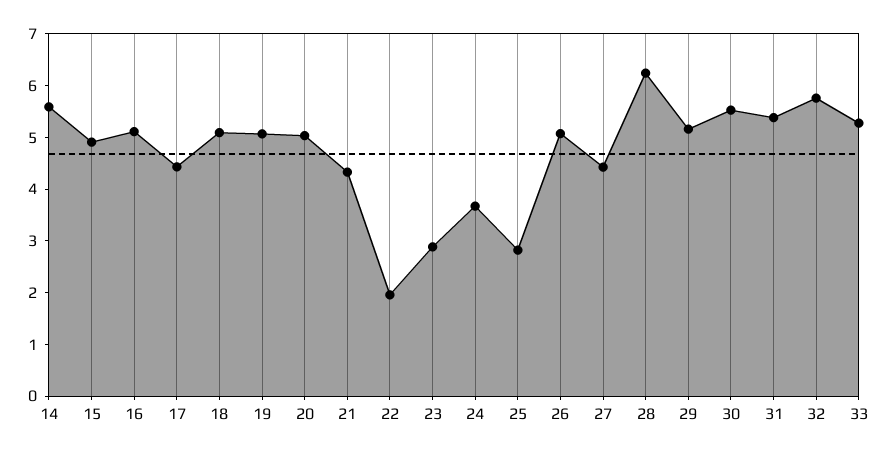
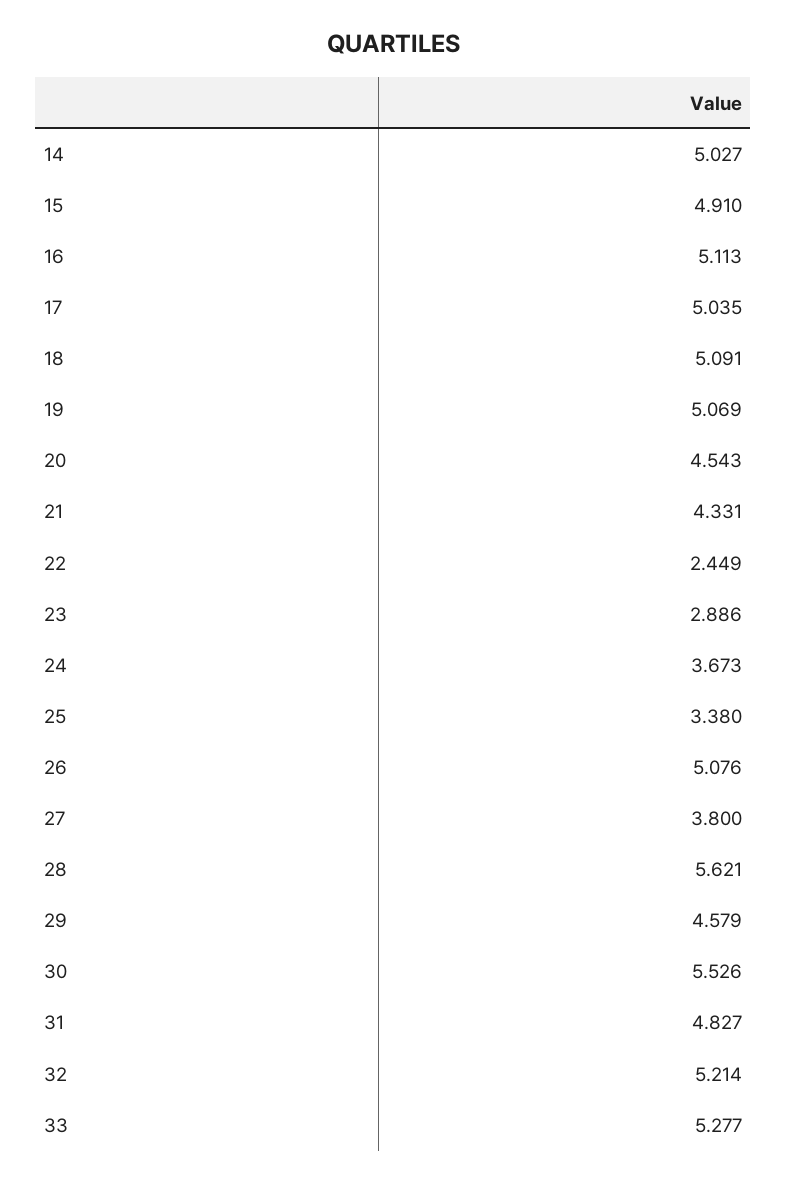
14: 5.6 -> 5.027
17: 4.4 -> 5.035
20: 5 -> 4.543
22: 2 -> 2.449
25: 2.8 -> 3.38
27: 4.4 -> 3.8
28: 6.2 -> 5.621
29: 5.2 -> 4.579
31: 5.4 -> 4.827
32: 5.8 -> 5.214

